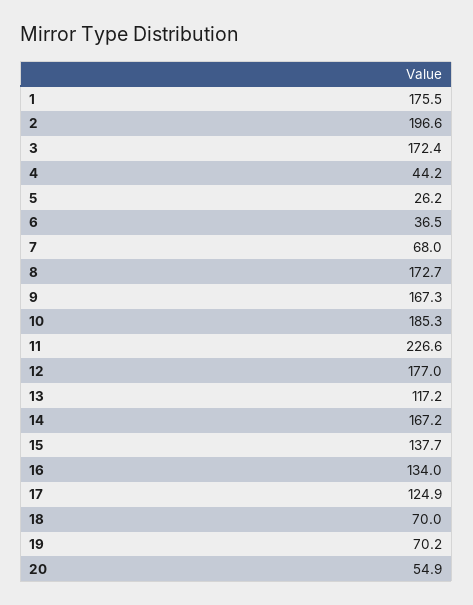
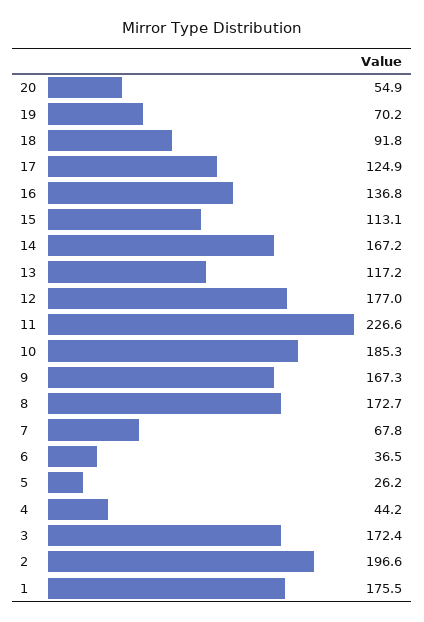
7: 68 -> 67.8
15: 137.7 -> 113.1
16: 134 -> 136.8
18: 70 -> 91.8

